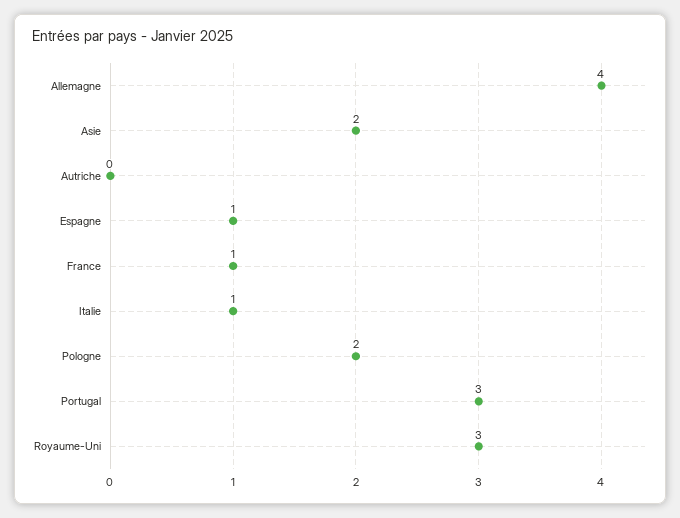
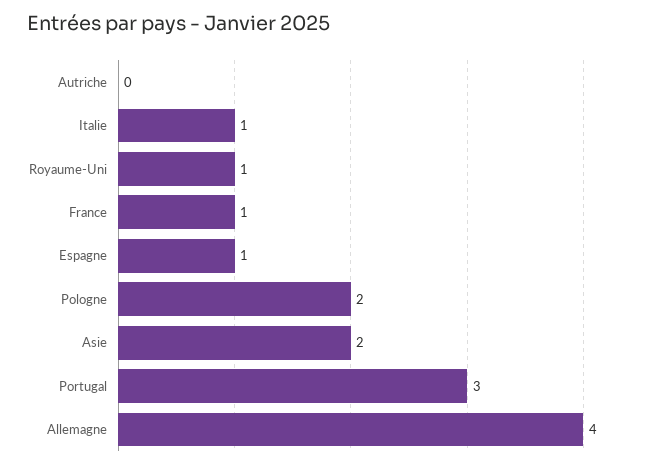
Royaume-Uni: 3 -> 1

